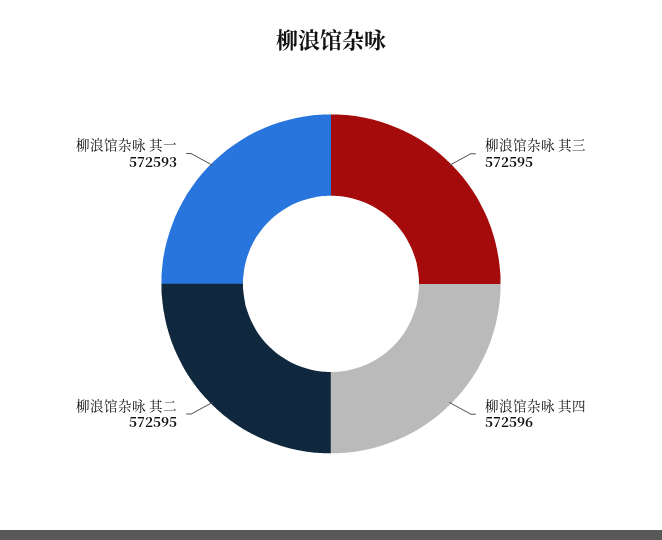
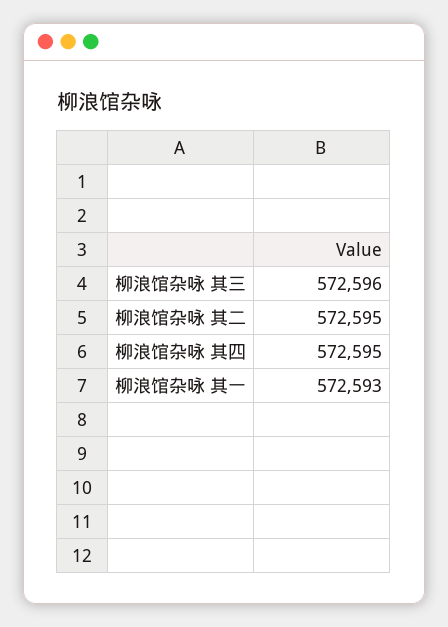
柳浪馆杂咏 其三: 572595 -> 572596
柳浪馆杂咏 其四: 572596 -> 572595

